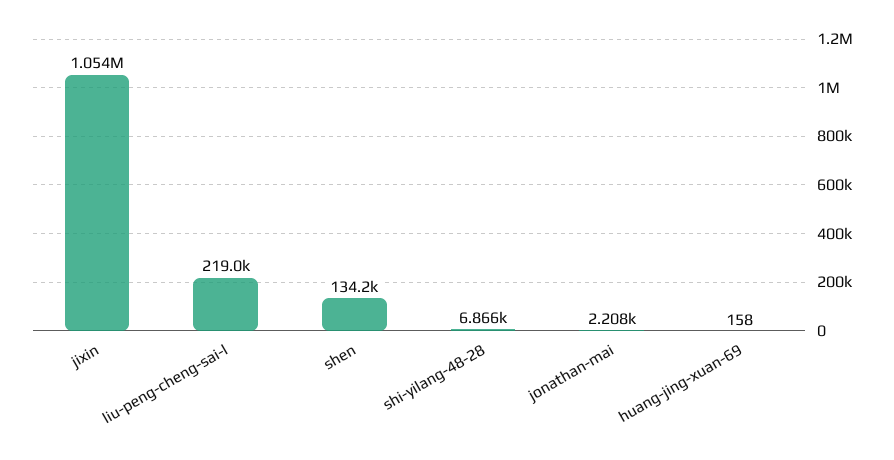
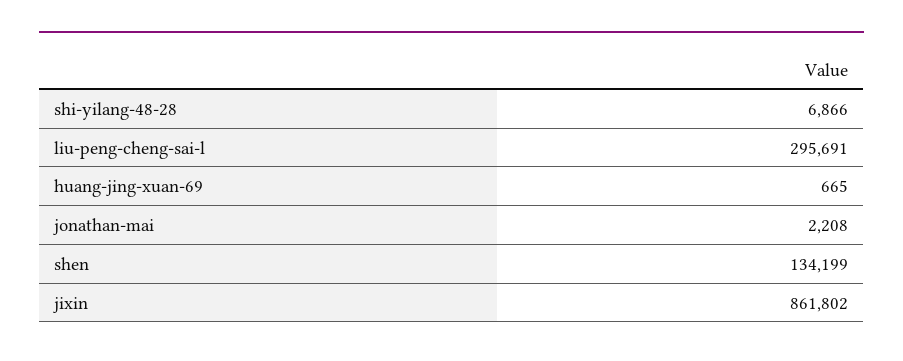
jixin: 1054000 -> 861802
liu-peng-cheng-sai-l: 219000 -> 295691
huang-jing-xuan-69: 158 -> 665

